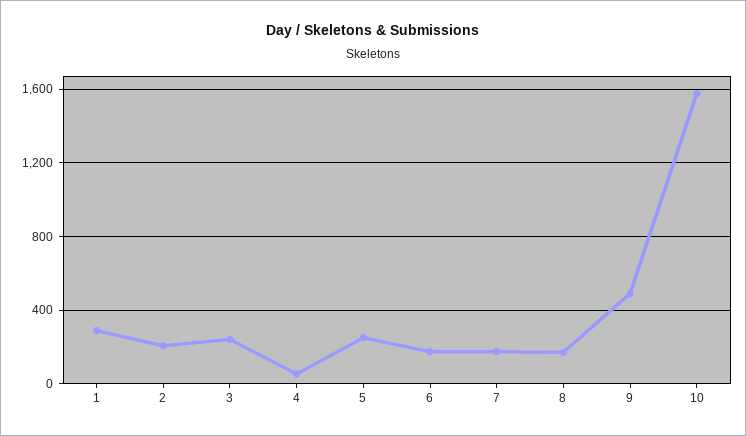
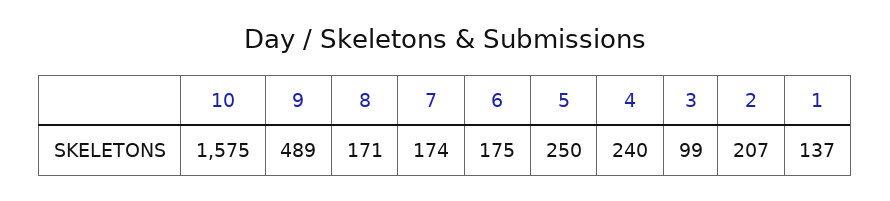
1: 300 -> 137
3: 250 -> 99
4: 50 -> 240

